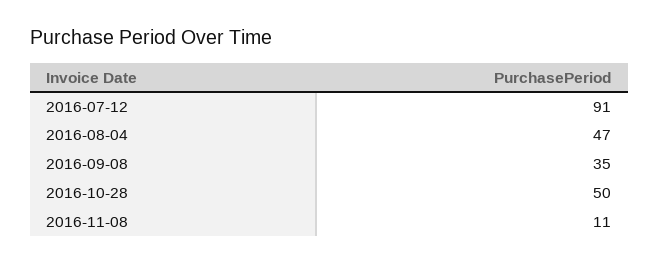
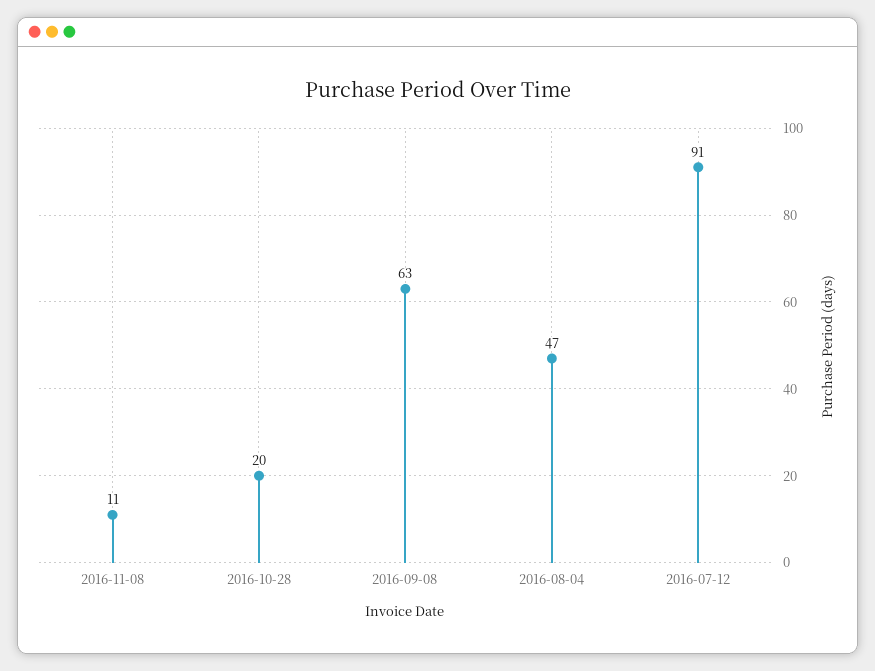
2016-09-08: 35 -> 63
2016-10-28: 50 -> 20

